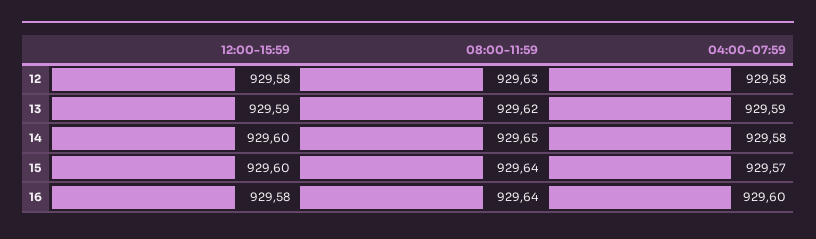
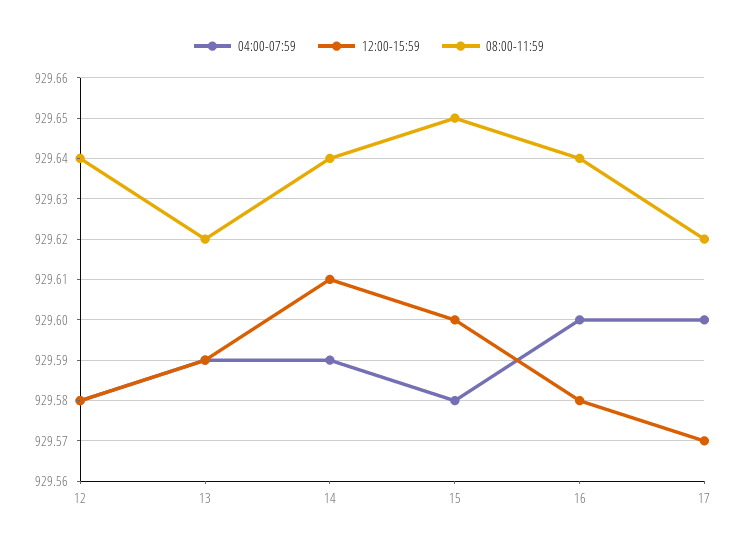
08:00-11:59, 12: 929.63 -> 929.64
12:00-15:59, 14: 929.6 -> 929.61
08:00-11:59, 14: 929.65 -> 929.64
04:00-07:59, 14: 929.58 -> 929.59
08:00-11:59, 15: 929.64 -> 929.65
04:00-07:59, 15: 929.57 -> 929.58
04:00-07:59, 17: none -> 929.6
12:00-15:59, 17: none -> 929.57
08:00-11:59, 17: none -> 929.62

